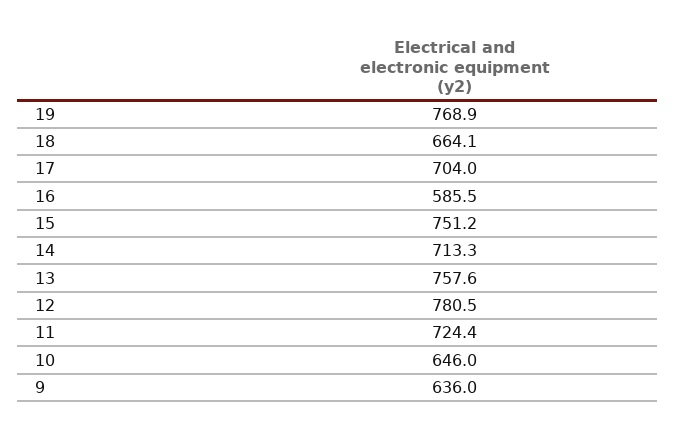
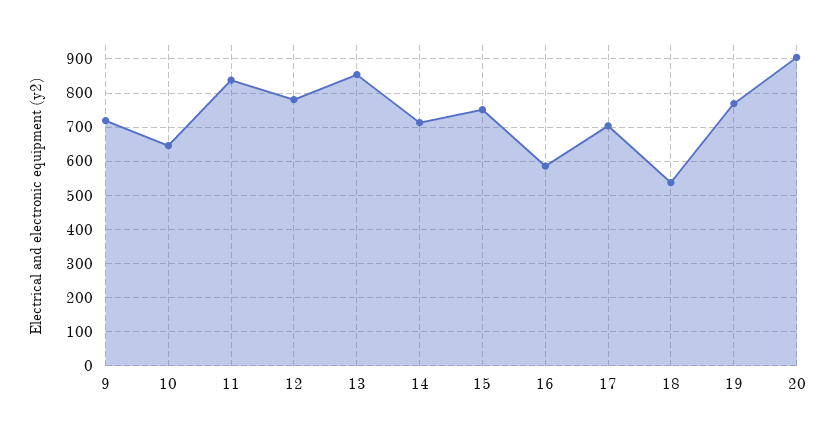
18: 664.1 -> 540
13: 757.6 -> 860
11: 724.4 -> 840
9: 636 -> 720
20: none -> 900

